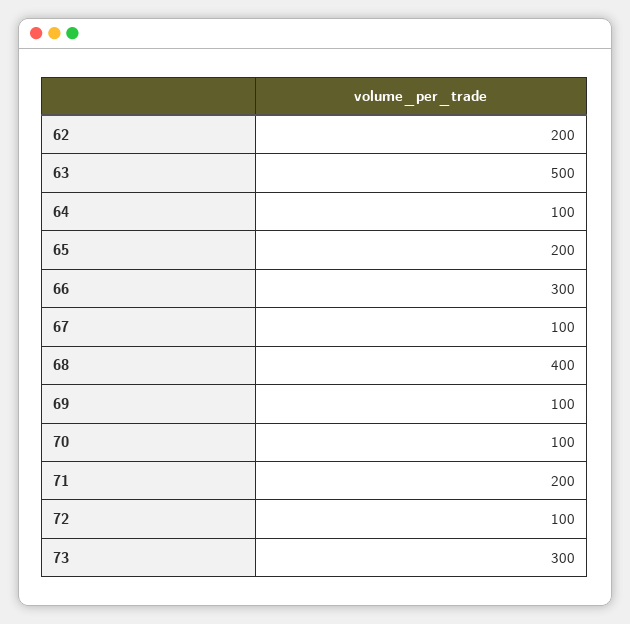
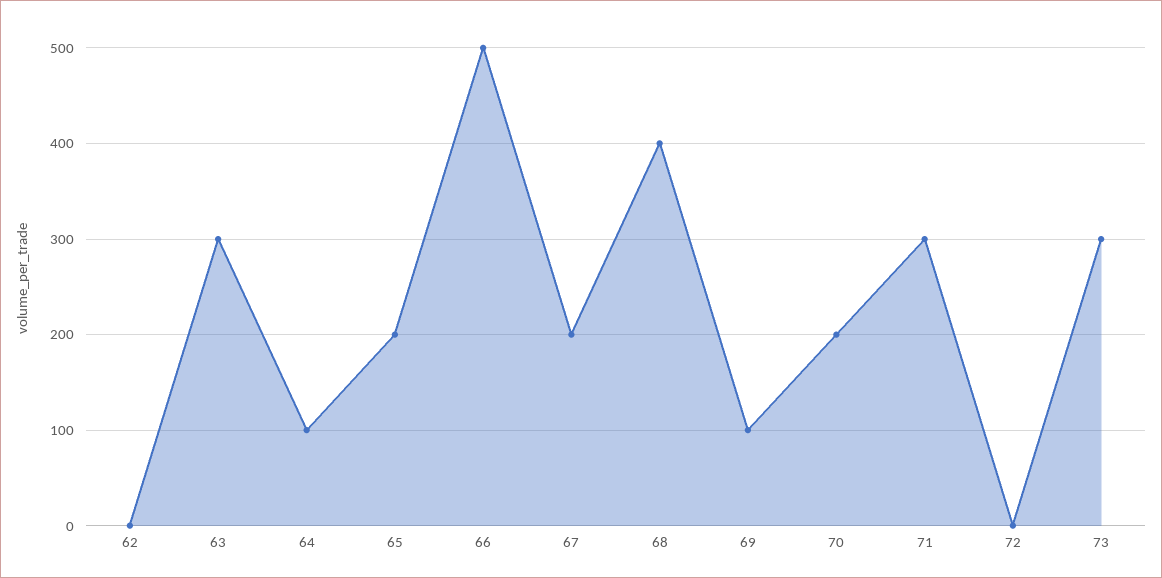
62: 200 -> 0
63: 500 -> 300
66: 300 -> 500
67: 100 -> 200
70: 100 -> 200
71: 200 -> 300
72: 100 -> 0

